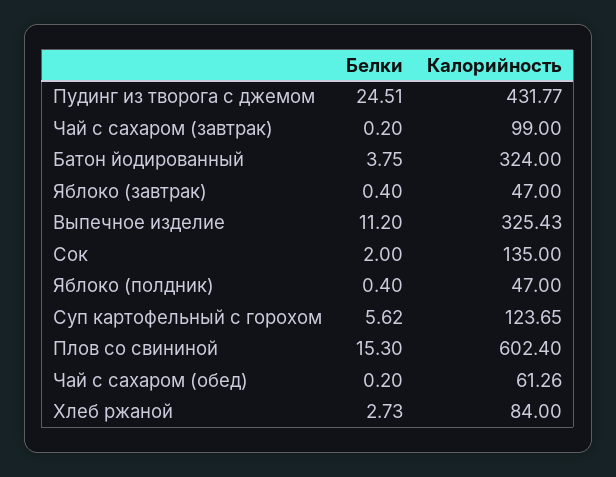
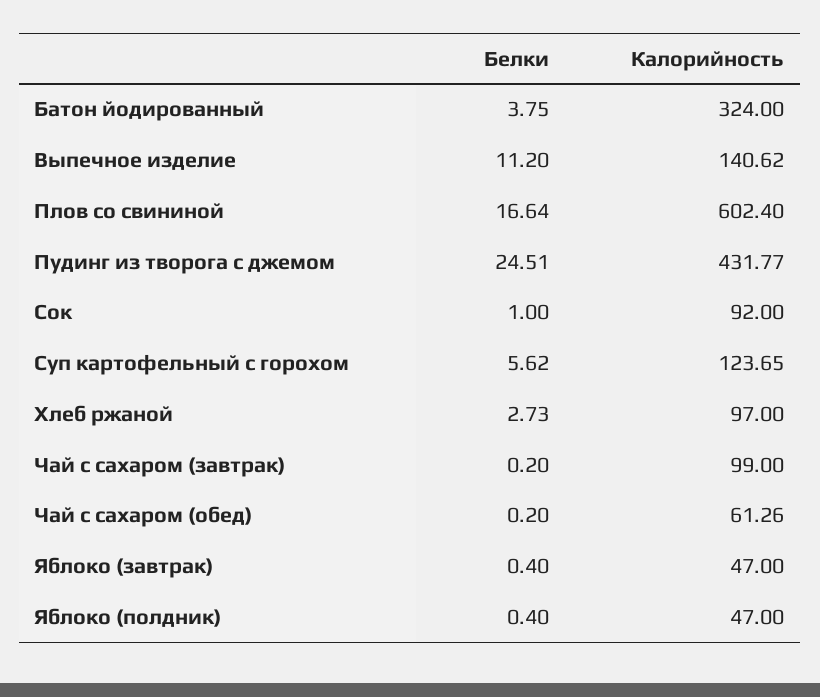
Калорийность, Выпечное изделие: 325.43 -> 140.62
Белки, Сок: 2 -> 1
Калорийность, Сок: 135 -> 92
Белки, Плов со свининой: 15.3 -> 16.64
Калорийность, Хлеб ржаной: 84 -> 97

